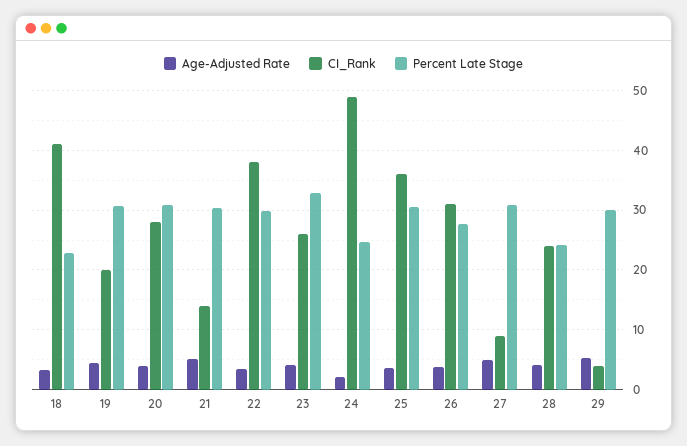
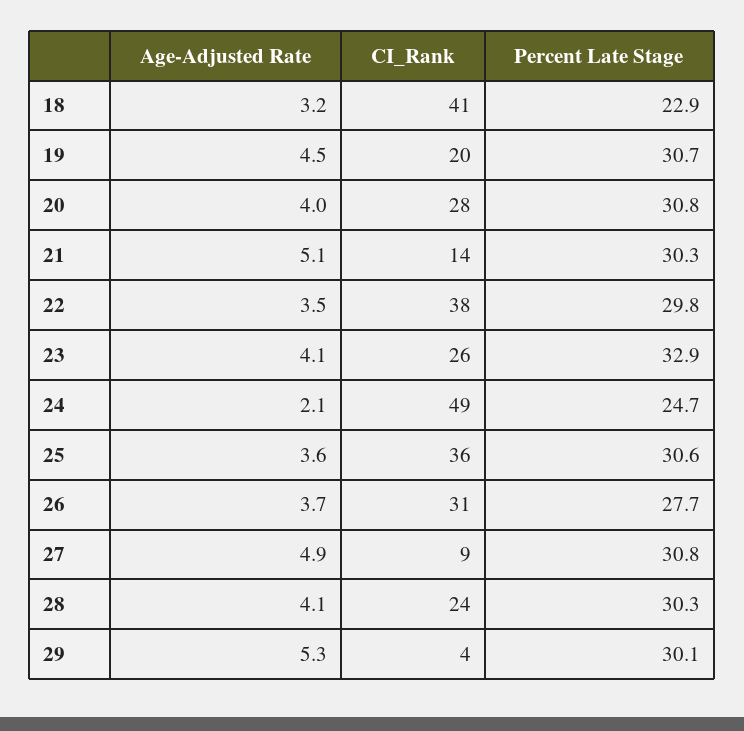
Percent Late Stage, 28: 24 -> 30.3

